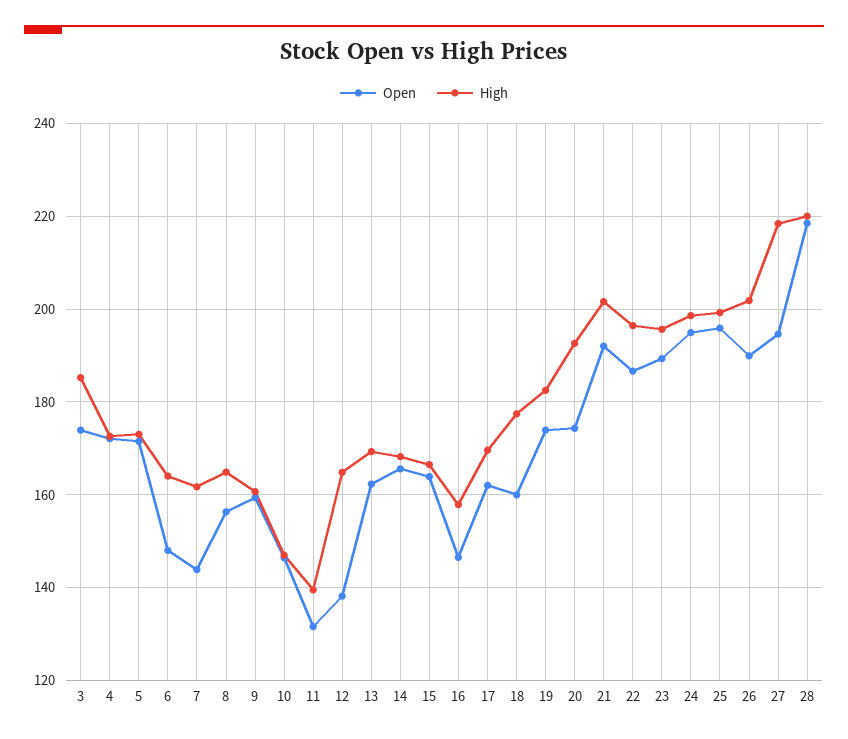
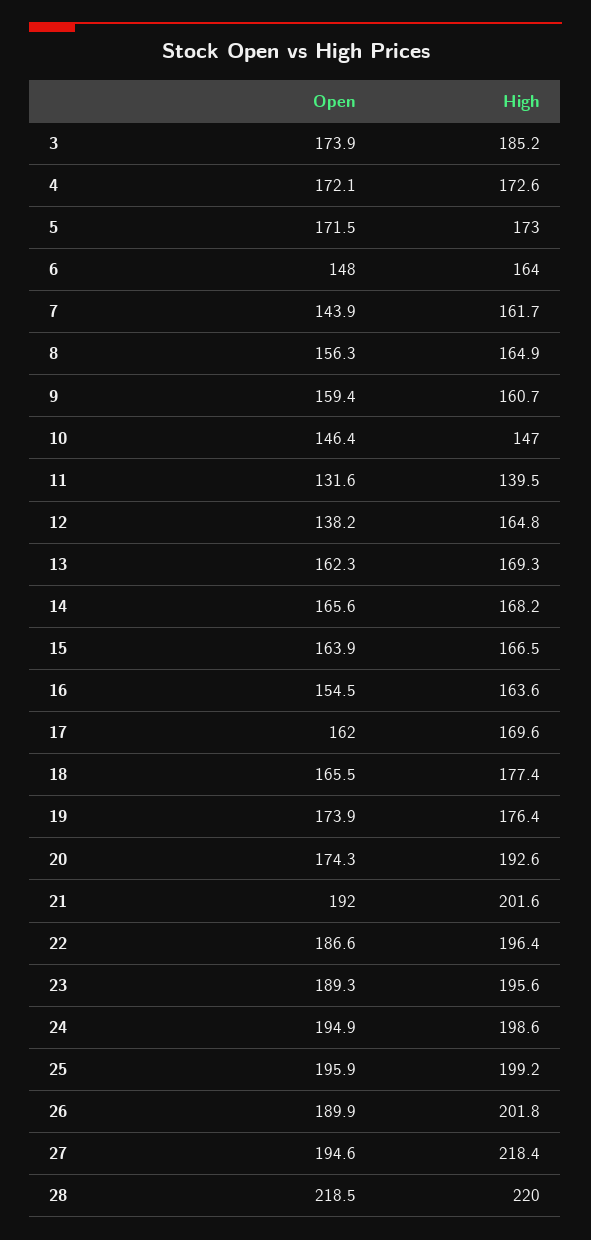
Open, 16: 146 -> 154.5
High, 16: 158 -> 163.6
Open, 18: 160 -> 165.5
High, 19: 182 -> 176.4

